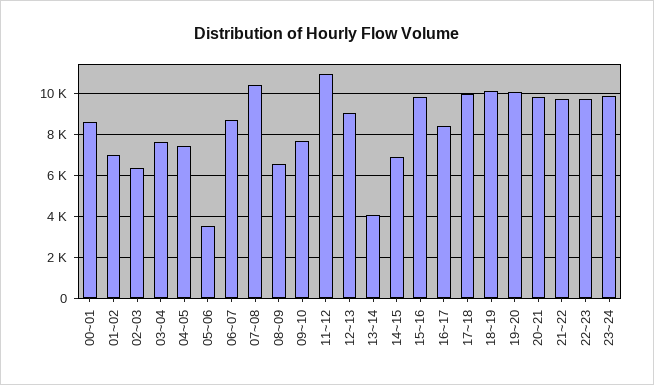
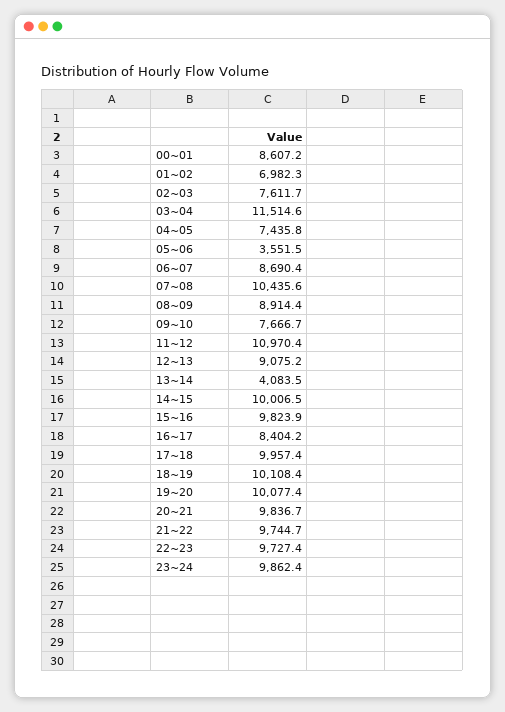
02~03: 6500 -> 7611.7
03~04: 7500 -> 11514.6
08~09: 6500 -> 8914.4
14~15: 7000 -> 10006.5

